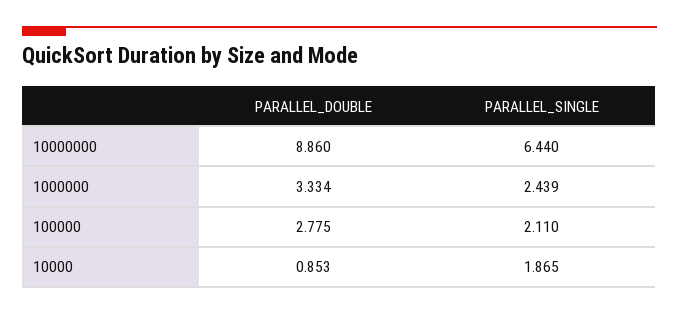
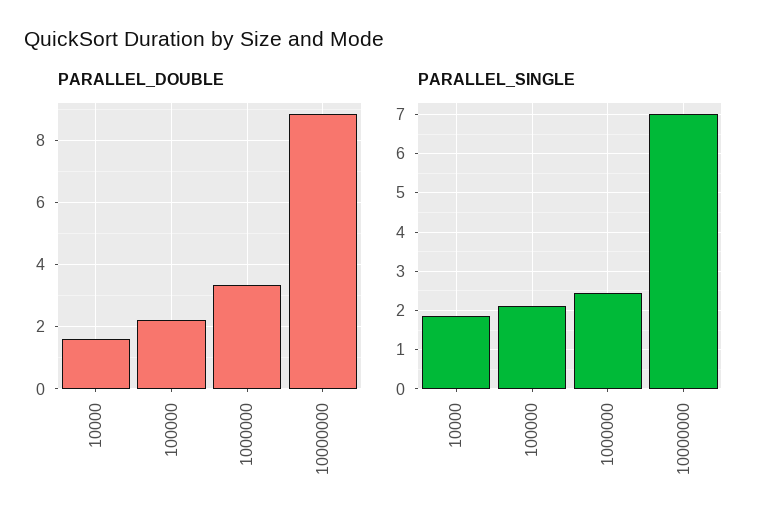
PARALLEL_SINGLE, 10000000: 6.44 -> 7
PARALLEL_DOUBLE, 100000: 2.775 -> 2.2
PARALLEL_DOUBLE, 10000: 0.853 -> 1.6

